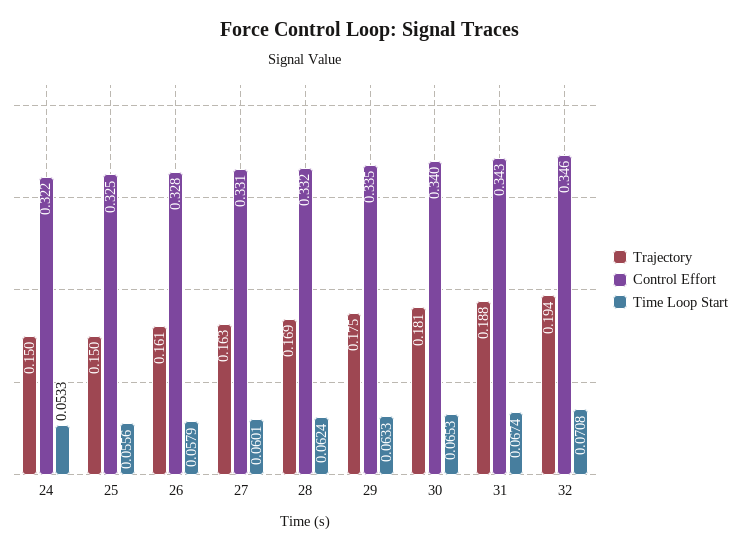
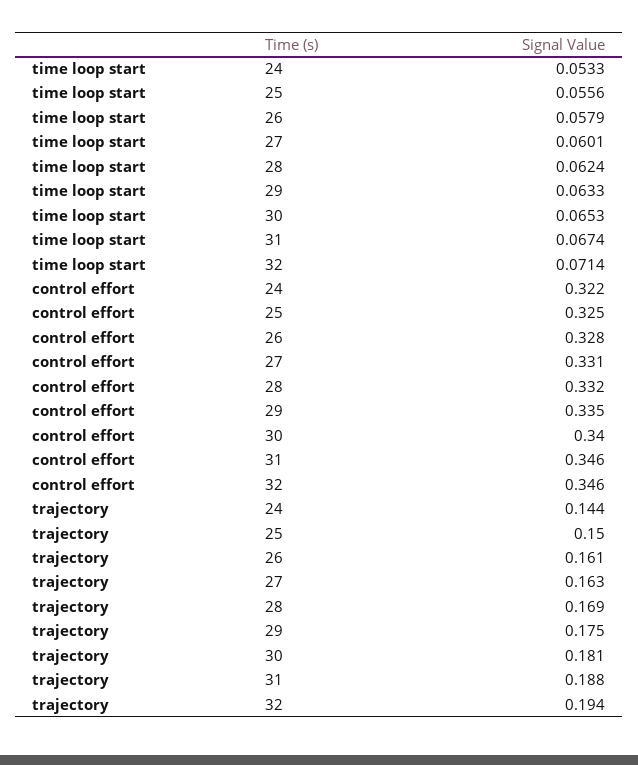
Trajectory, 24: 0.15 -> 0.144
Control Effort, 31: 0.343 -> 0.346
Time Loop Start, 32: 0.0708 -> 0.0714

